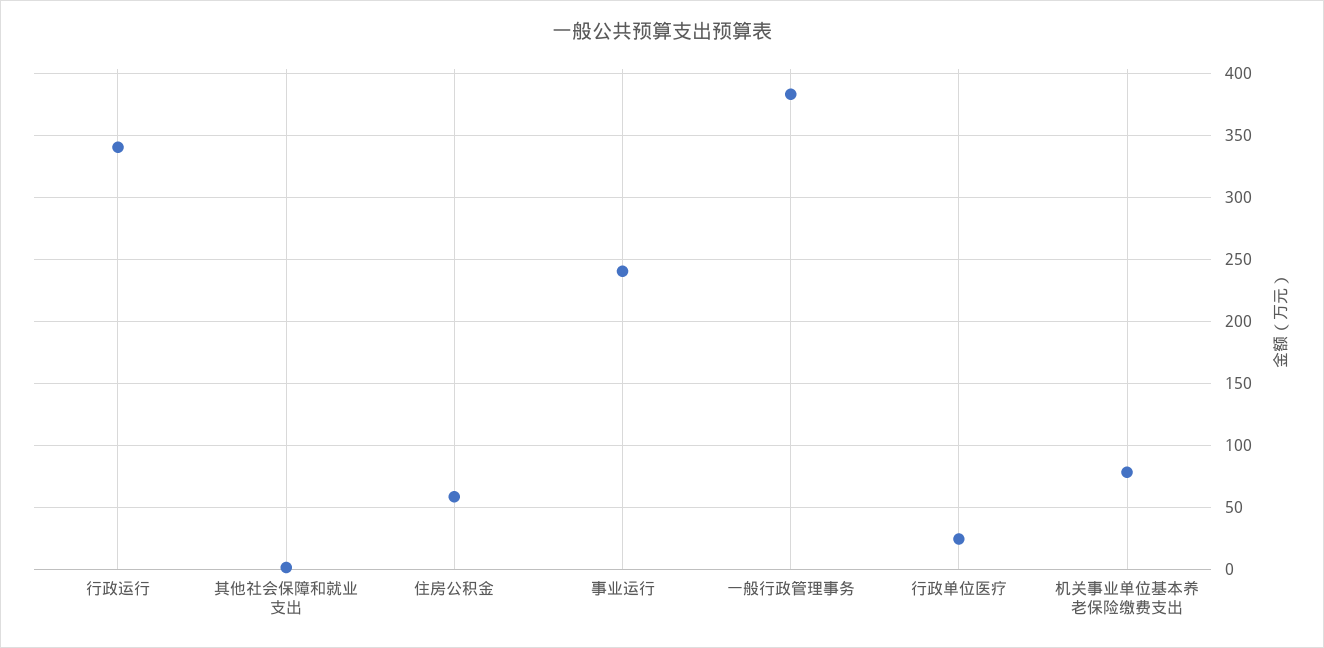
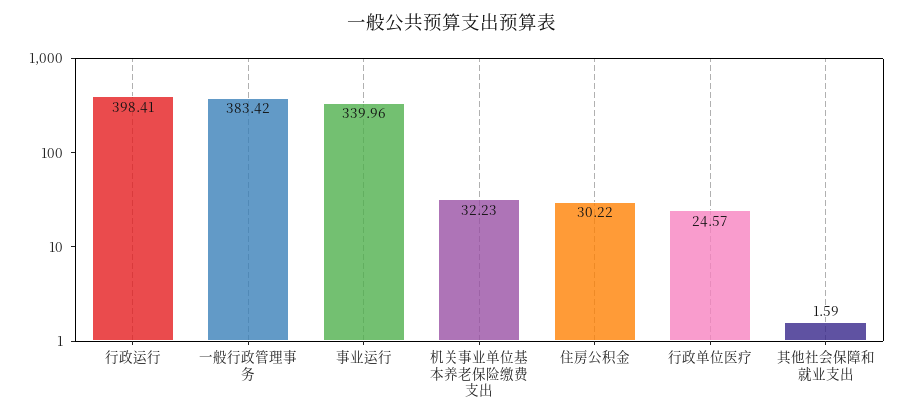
行政运行: 340 -> 398.41
住房公积金: 60 -> 30.22
事业运行: 240 -> 339.96
机关事业单位基本养老保险缴费支出: 80 -> 32.23

